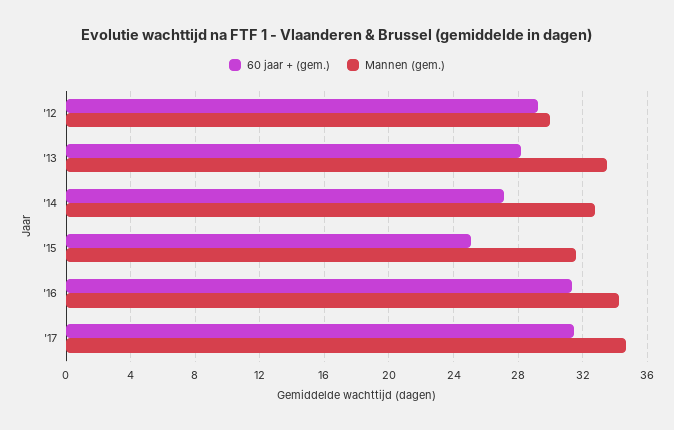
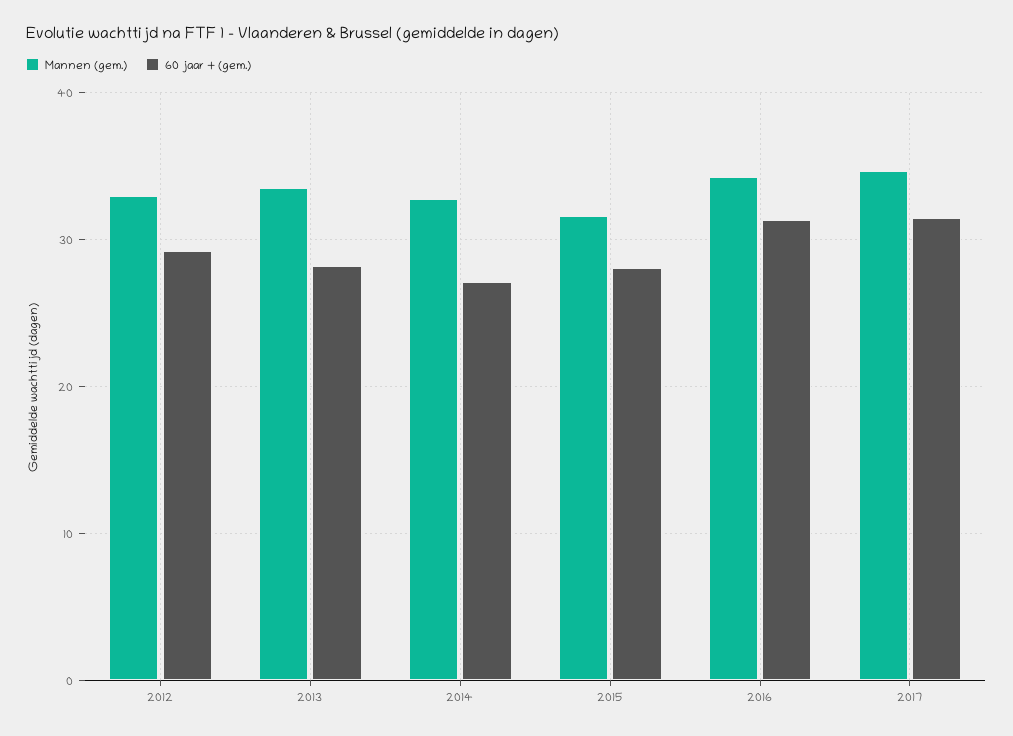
Mannen (gem.), '12: 30 -> 33
60 jaar + (gem.), '15: 25 -> 28

